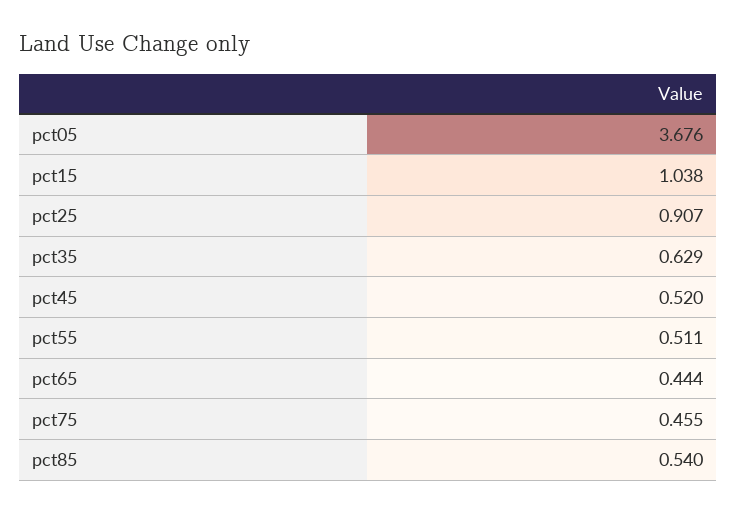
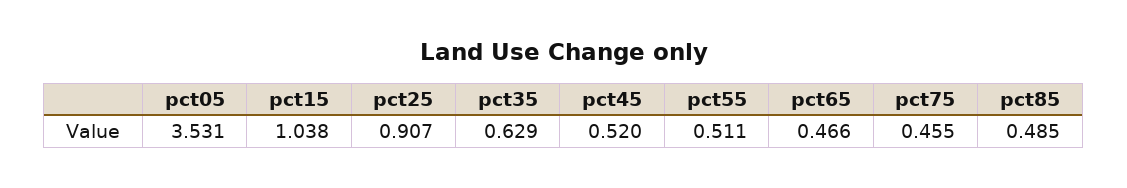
pct05: 3.676 -> 3.531
pct65: 0.444 -> 0.466
pct85: 0.54 -> 0.485

